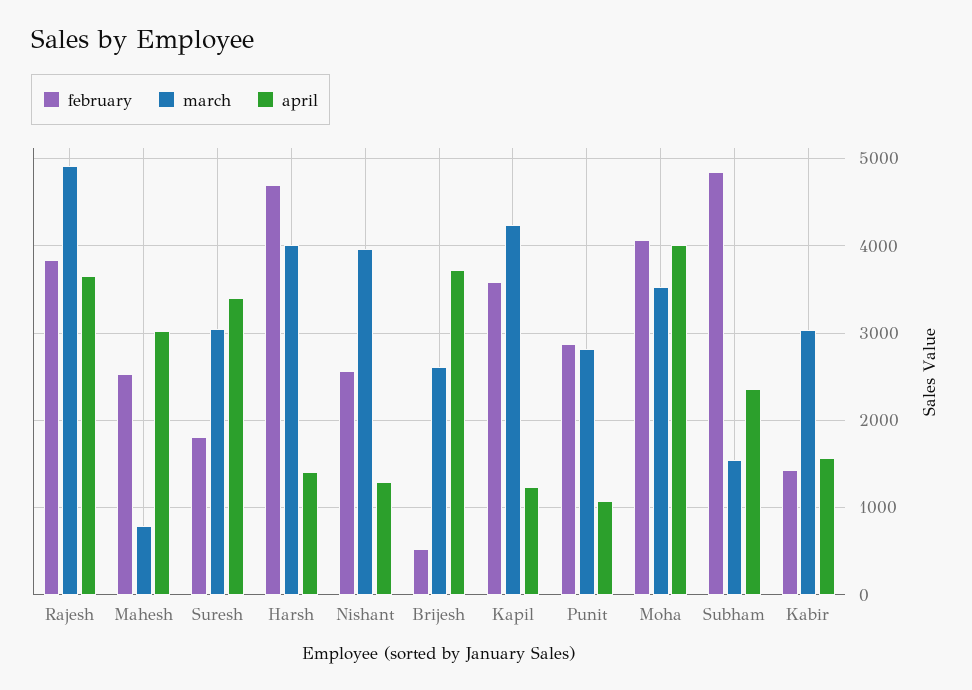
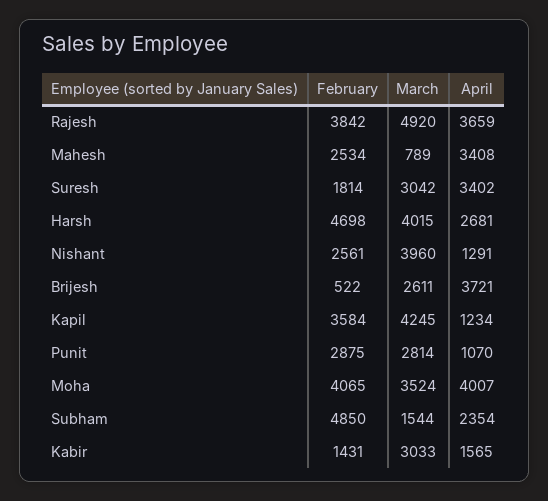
april, Mahesh: 3000 -> 3408
april, Harsh: 1400 -> 2681

